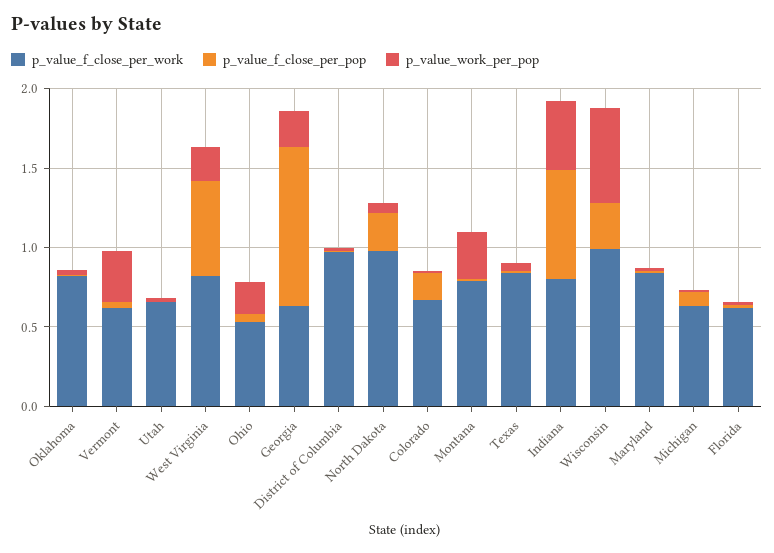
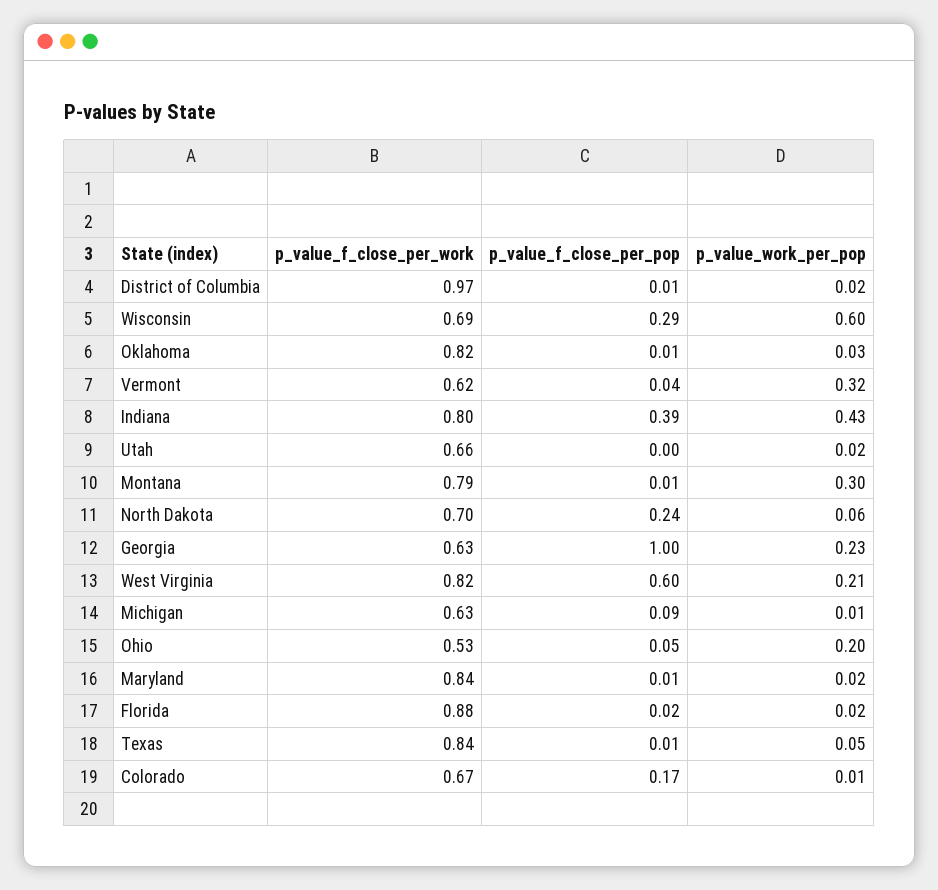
p_value_f_close_per_work, North Dakota: 1 -> 0.7
p_value_f_close_per_pop, Indiana: 0.7 -> 0.39
p_value_f_close_per_work, Wisconsin: 1 -> 0.69
p_value_f_close_per_work, Florida: 0.6 -> 0.88

